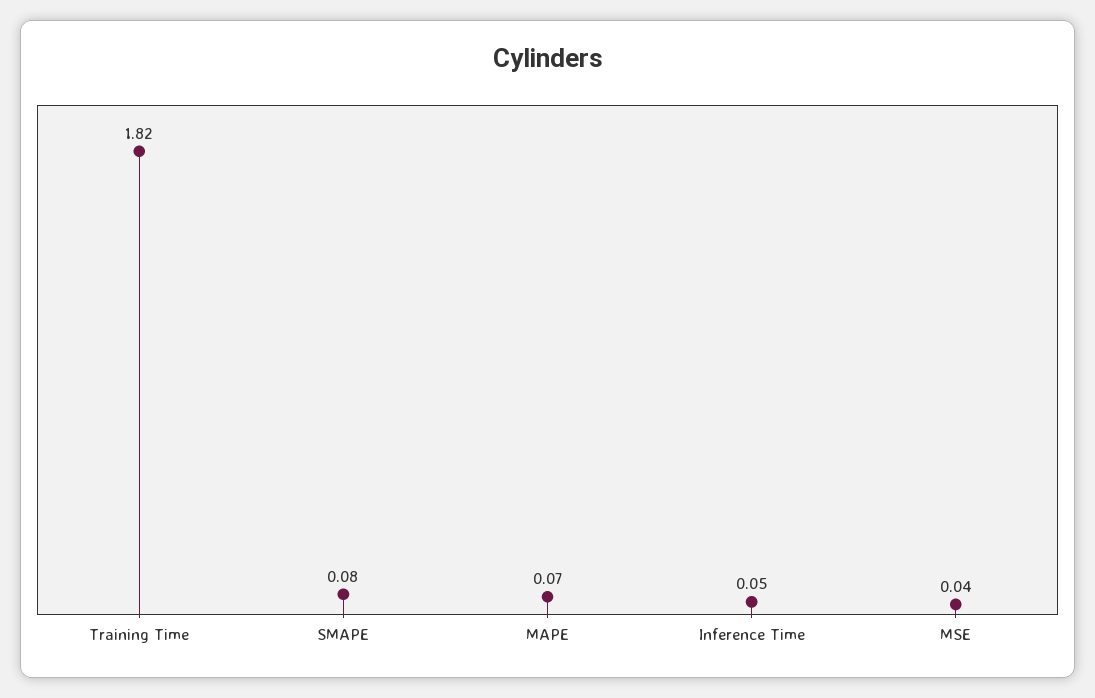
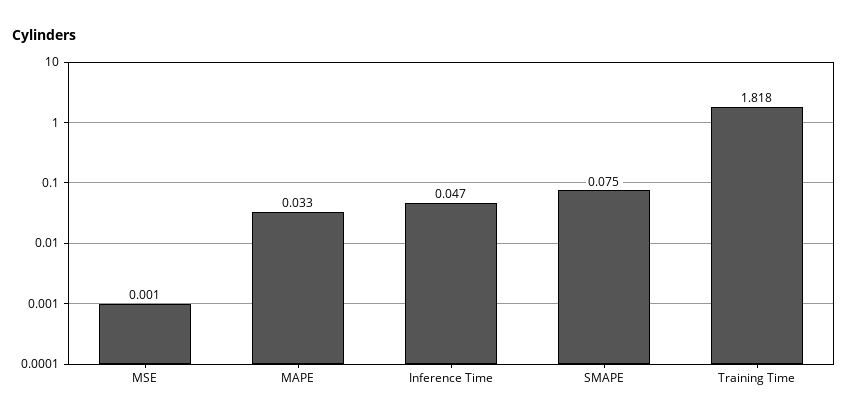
MAPE: 0.07 -> 0.033
MSE: 0.04 -> 0.001

